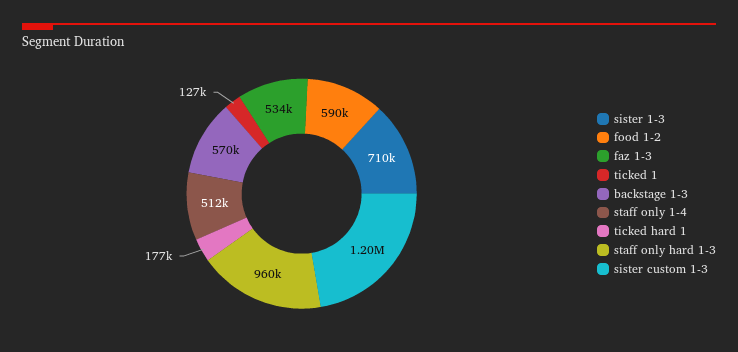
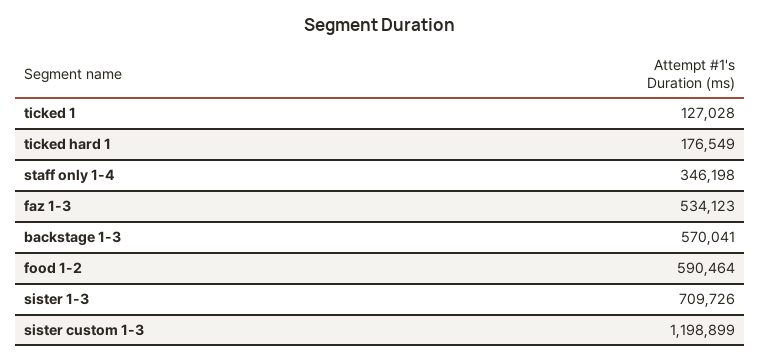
staff only 1-4: 512000 -> 346198
staff only hard 1-3: 960000 -> none

